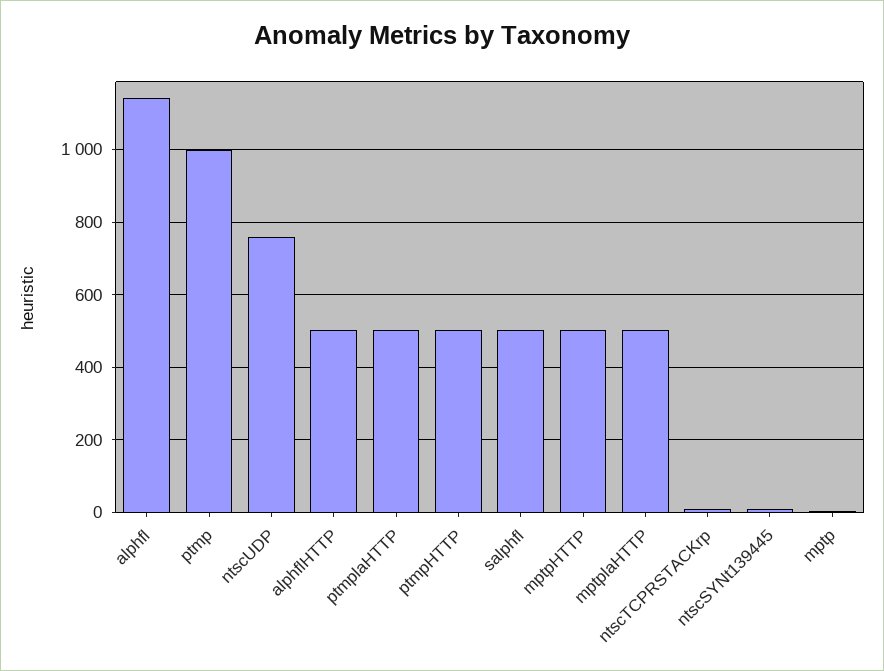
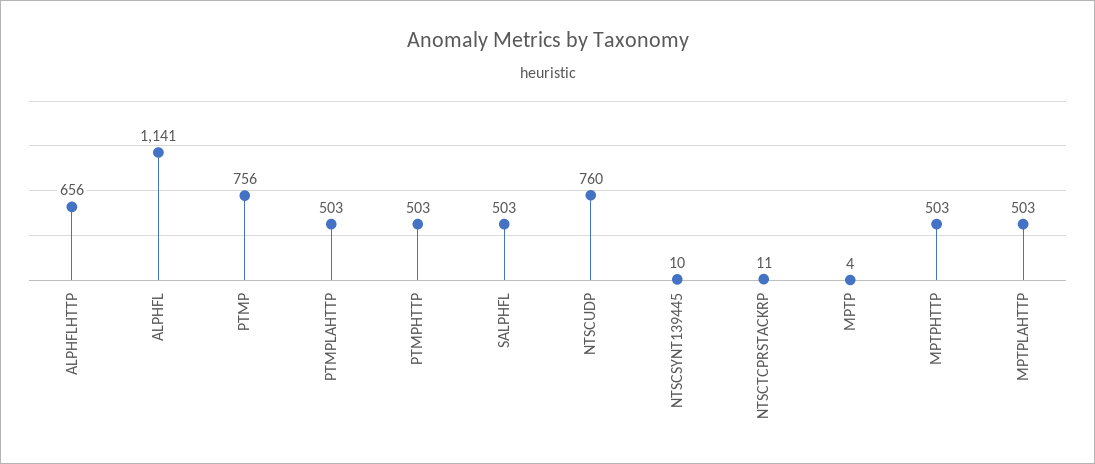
ptmp: 1000 -> 756
alphflHTTP: 500 -> 656

